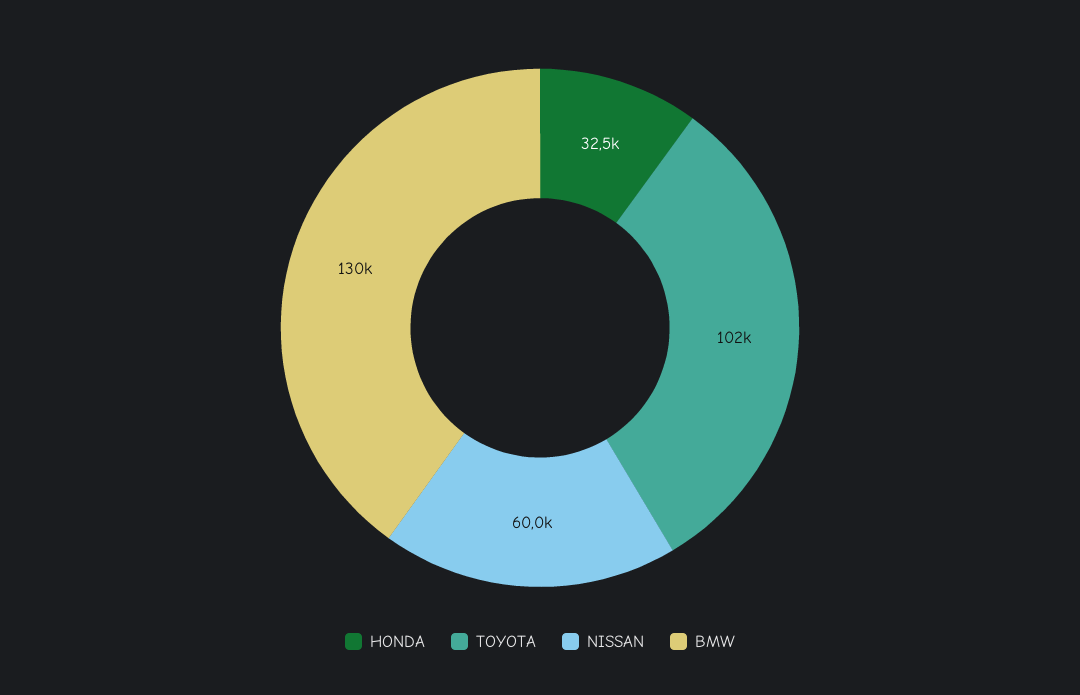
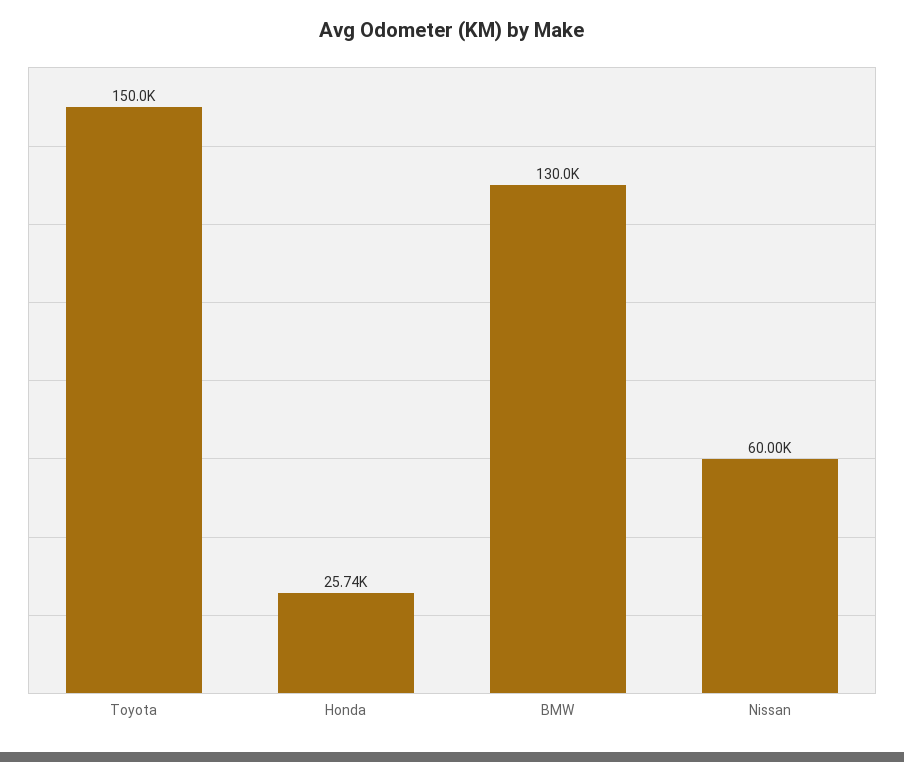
HONDA: 32500 -> 25740
TOYOTA: 102000 -> 150000

